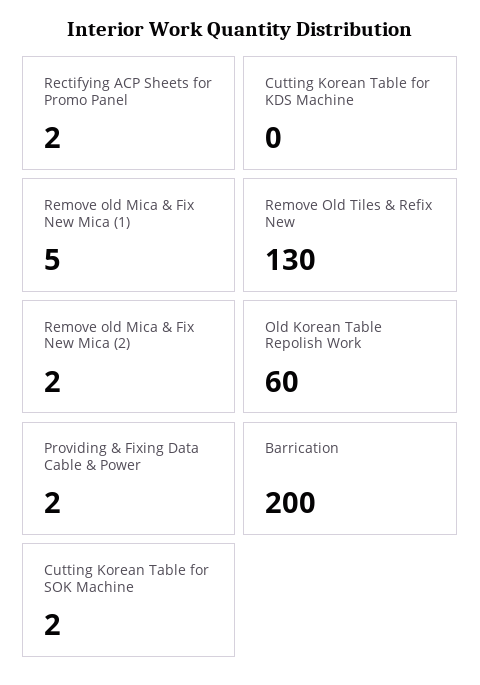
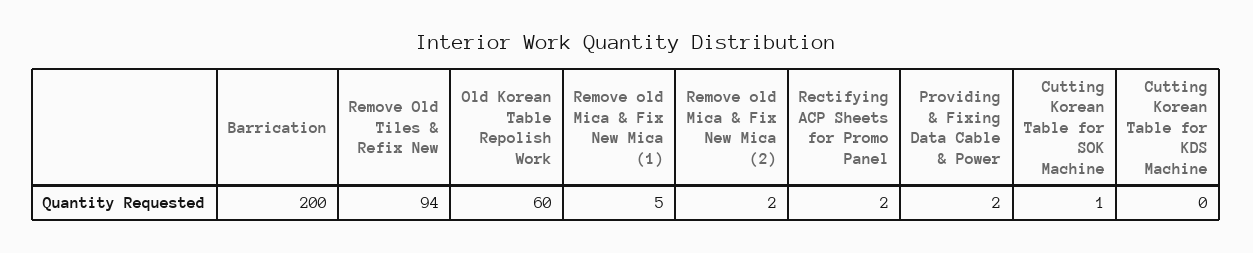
Remove Old Tiles & Refix New: 130 -> 94
Cutting Korean Table for SOK Machine: 2 -> 1

